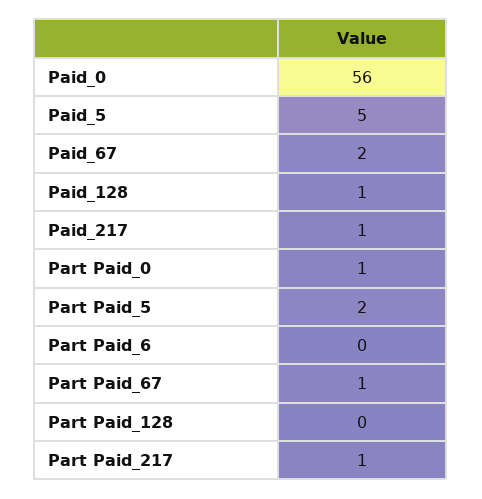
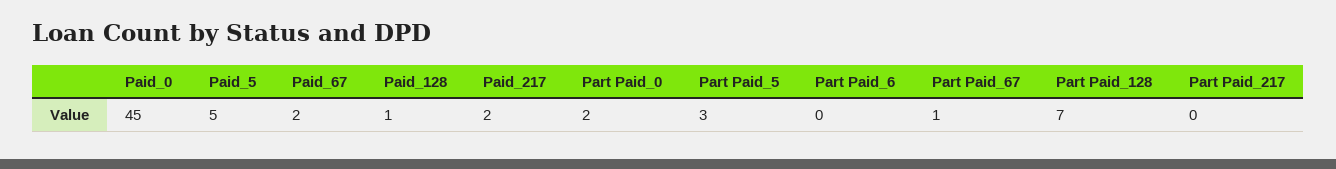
Paid_0: 56 -> 45
Paid_217: 1 -> 2
Part Paid_0: 1 -> 2
Part Paid_5: 2 -> 3
Part Paid_128: 0 -> 7
Part Paid_217: 1 -> 0

